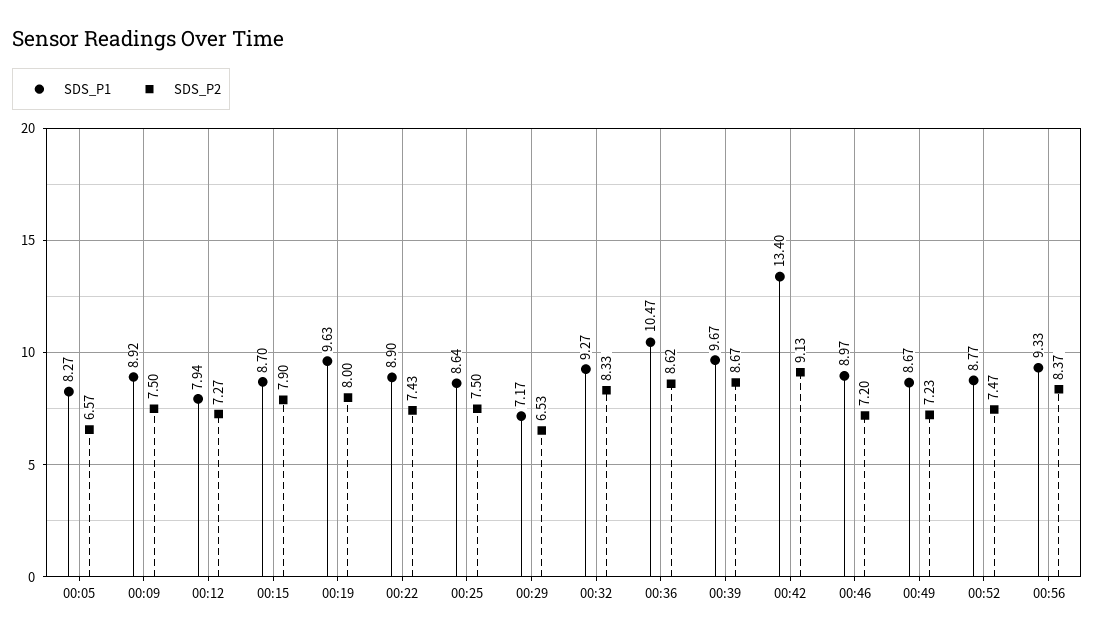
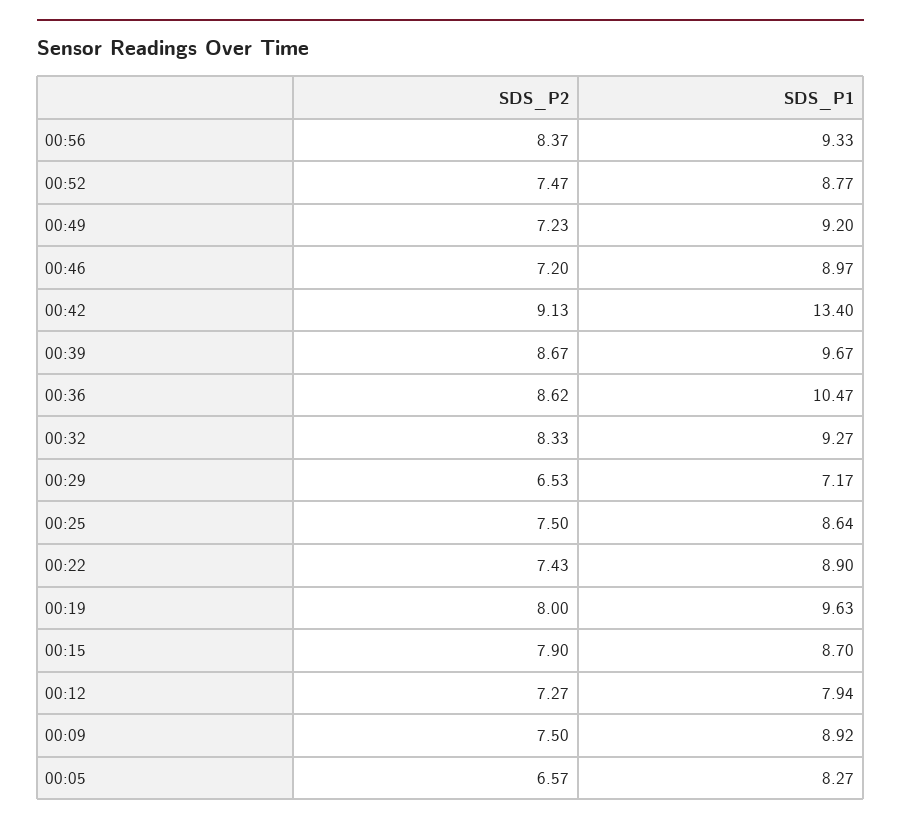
SDS_P1, 00:49: 8.67 -> 9.2

